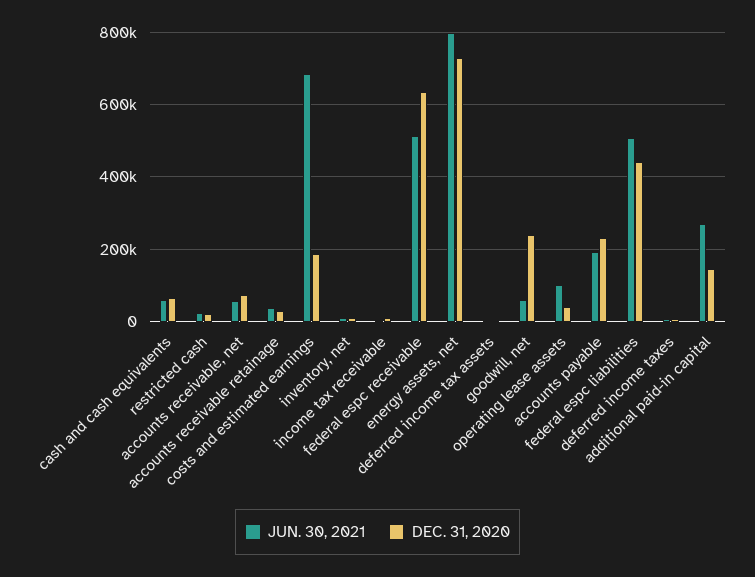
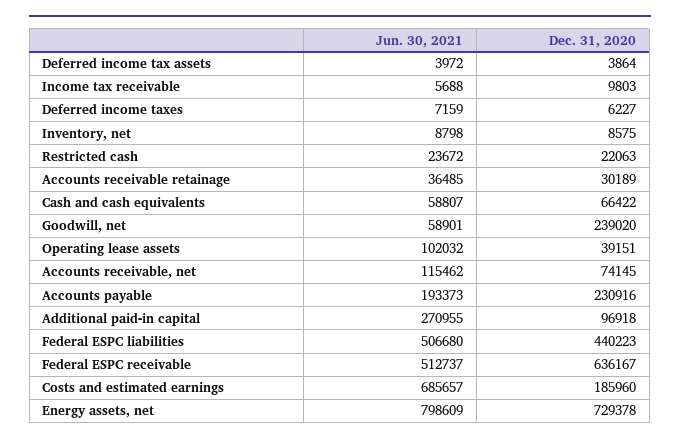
JUN. 30, 2021, accounts receivable, net: 60000 -> 115462
DEC. 31, 2020, additional paid-in capital: 140000 -> 96918

